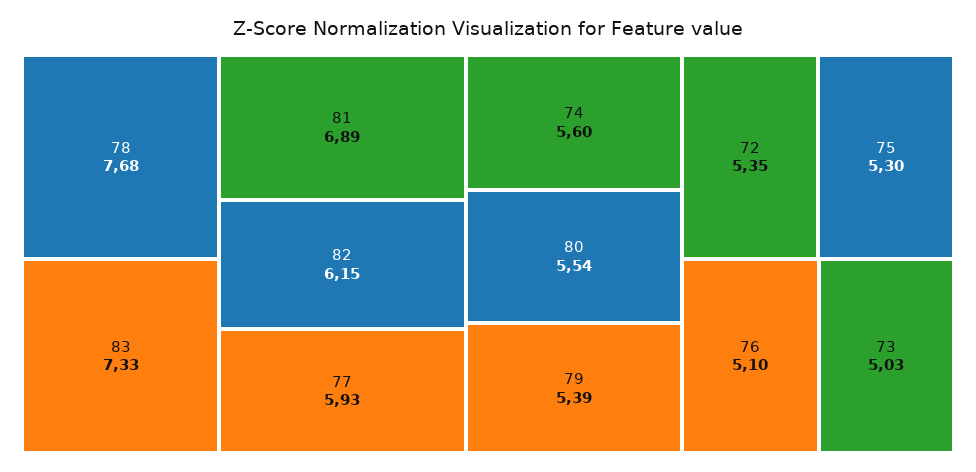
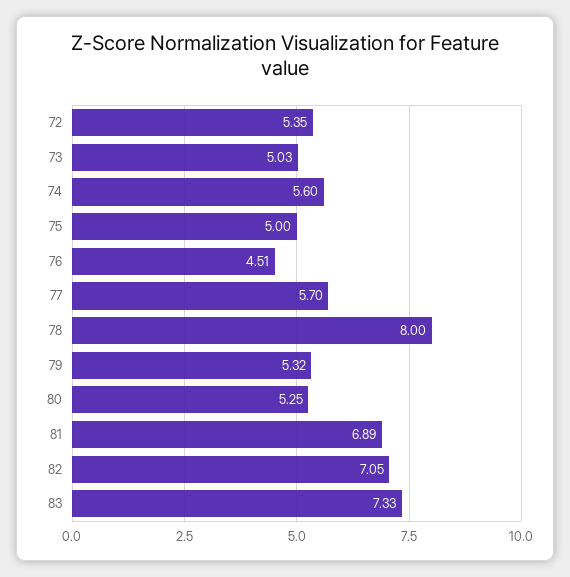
78: 7.68 -> 8
82: 6.15 -> 7.05
77: 5.93 -> 5.7
80: 5.54 -> 5.25
79: 5.39 -> 5.32
75: 5.3 -> 5
76: 5.1 -> 4.51

